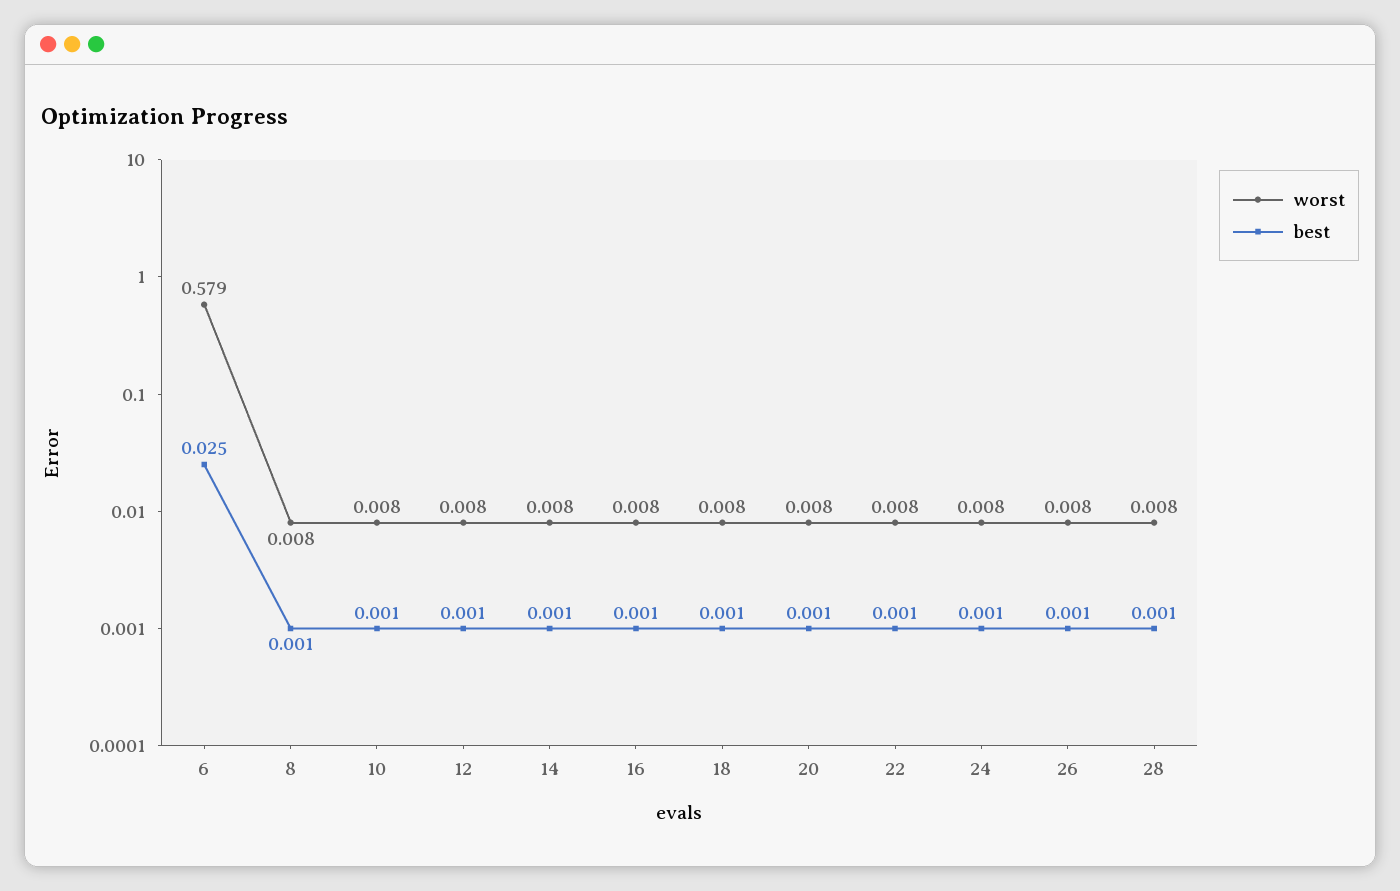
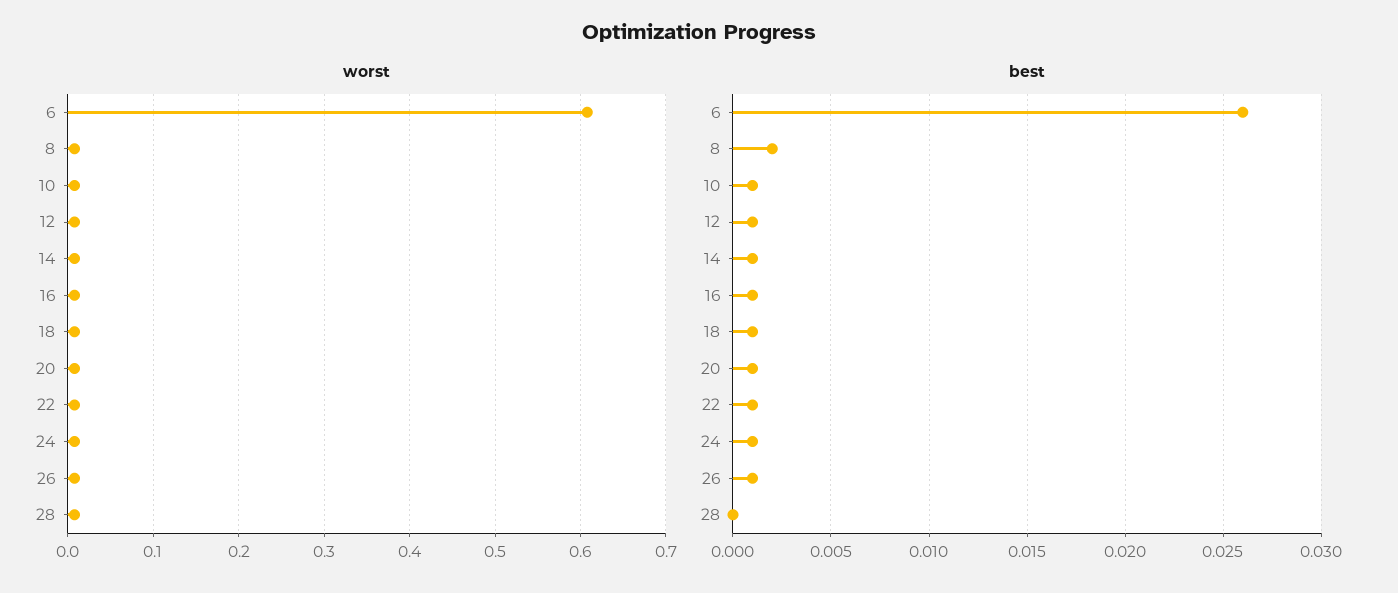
worst, 6: 0.579 -> 0.61
best, 6: 0.025 -> 0.026
best, 8: 0.001 -> 0.002
best, 28: 0.001 -> 0

